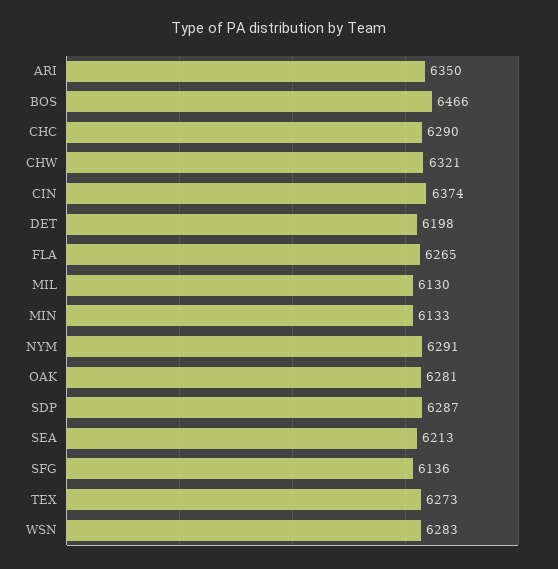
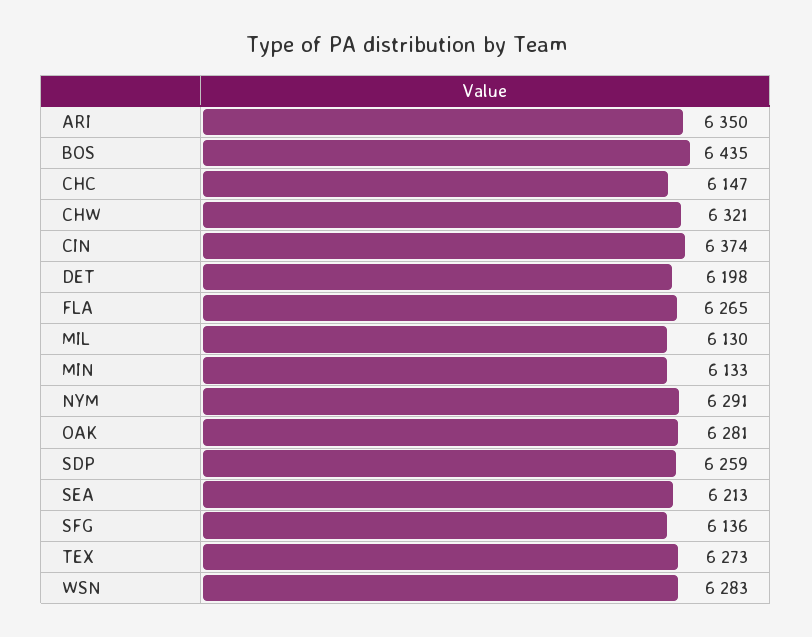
BOS: 6466 -> 6435
CHC: 6290 -> 6147
SDP: 6287 -> 6259

